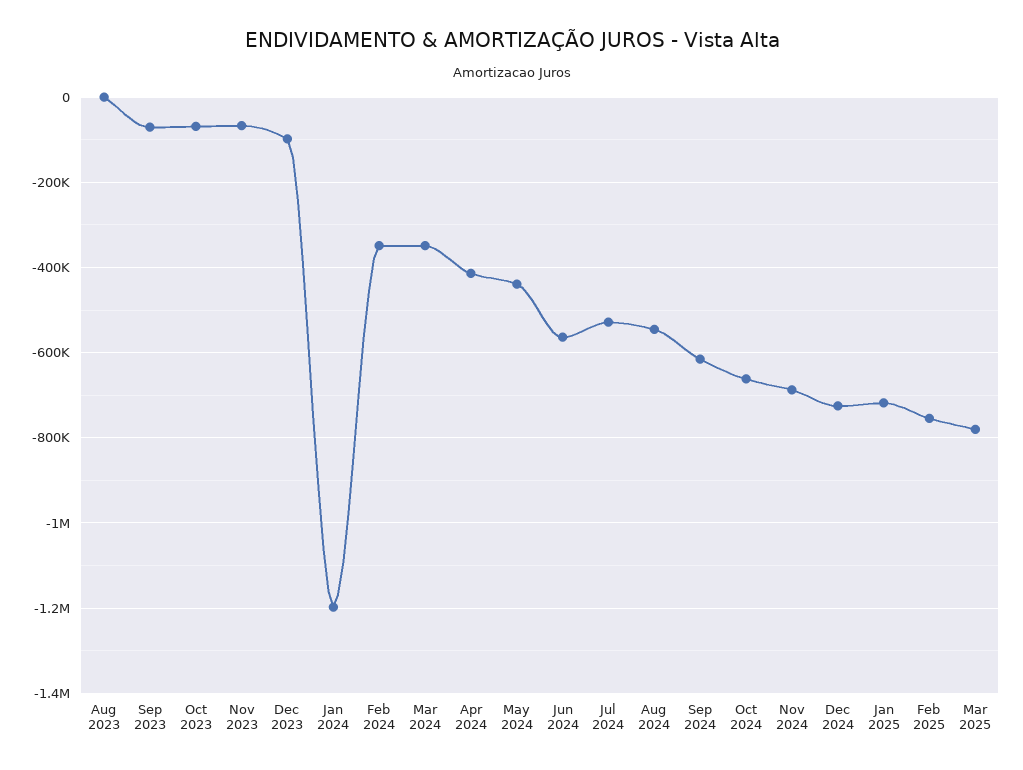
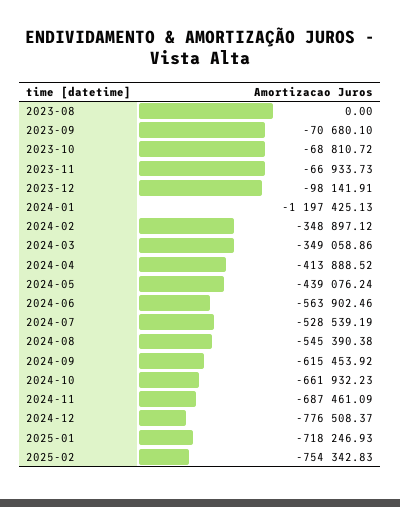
Dec 2024: -720000 -> -776508.37
Mar 2025: -780000 -> none

